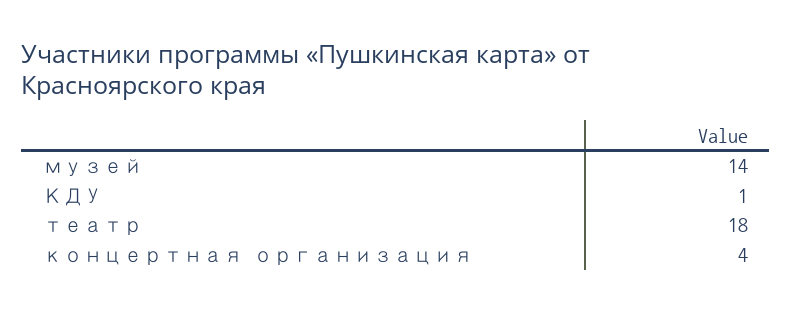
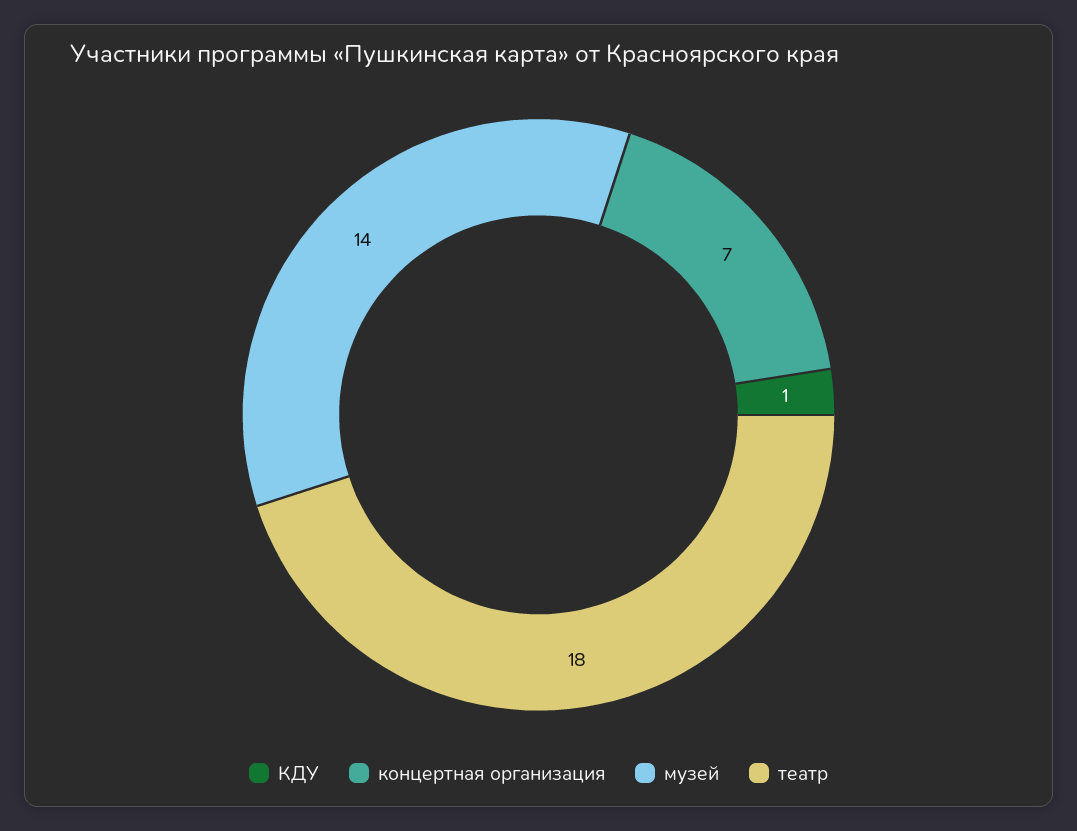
концертная организация: 4 -> 7

